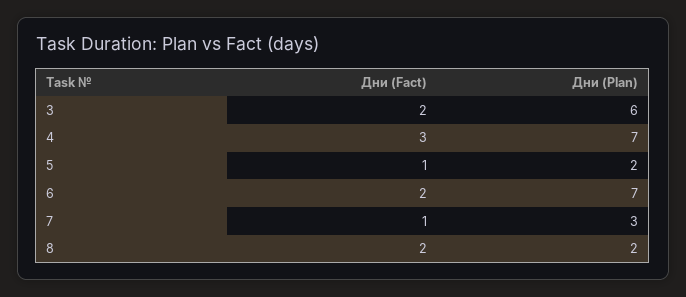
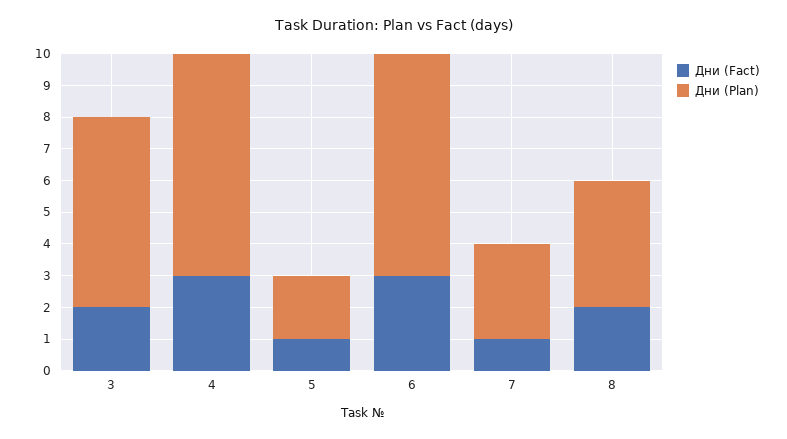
Дни (Fact), 6: 2 -> 3
Дни (Plan), 8: 2 -> 4

